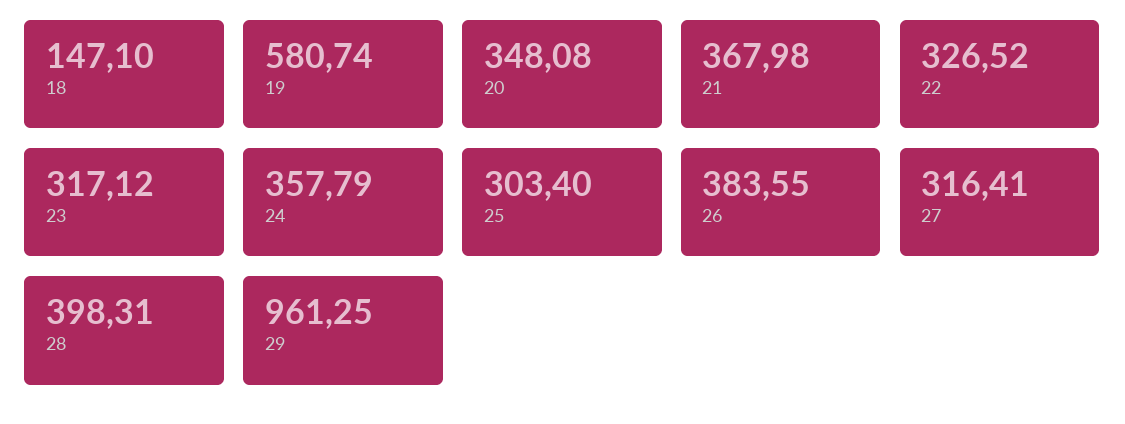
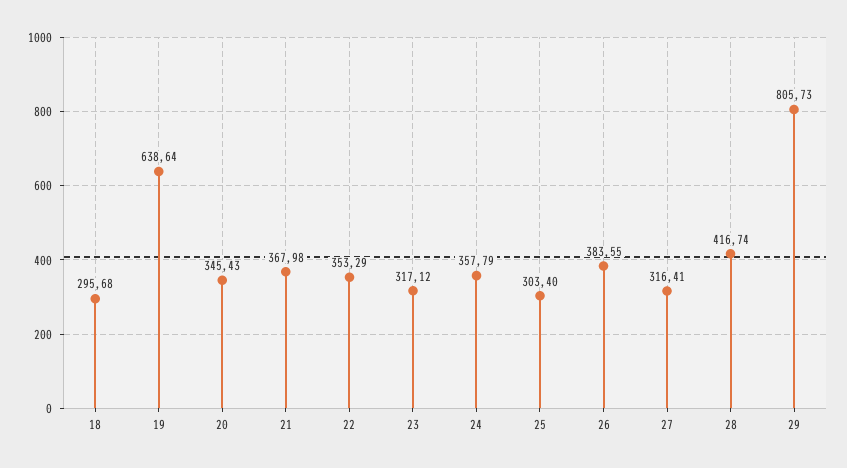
18: 147.1 -> 295.68
19: 580.74 -> 638.64
20: 348.08 -> 345.43
22: 326.52 -> 353.29
28: 398.31 -> 416.74
29: 961.25 -> 805.73

